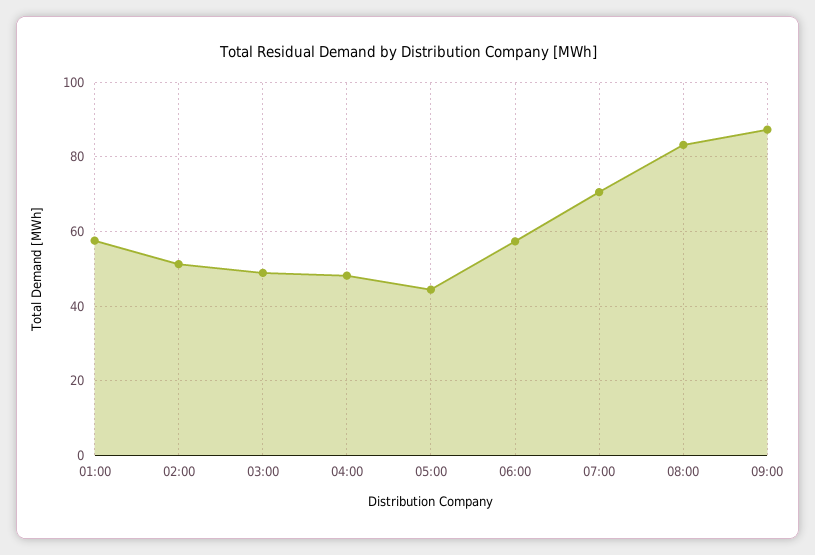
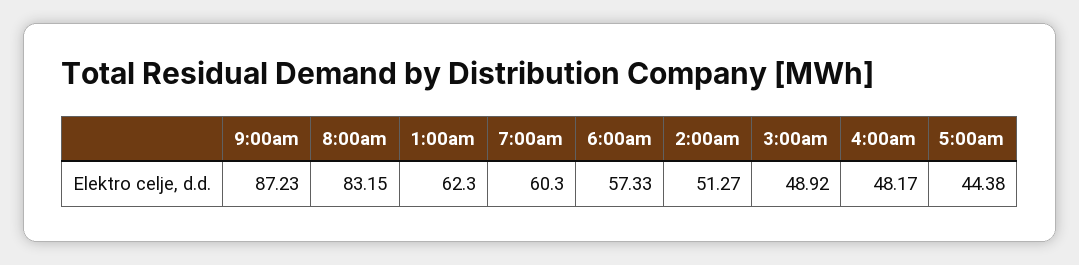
01:00: 58 -> 62.3
07:00: 70 -> 60.3

